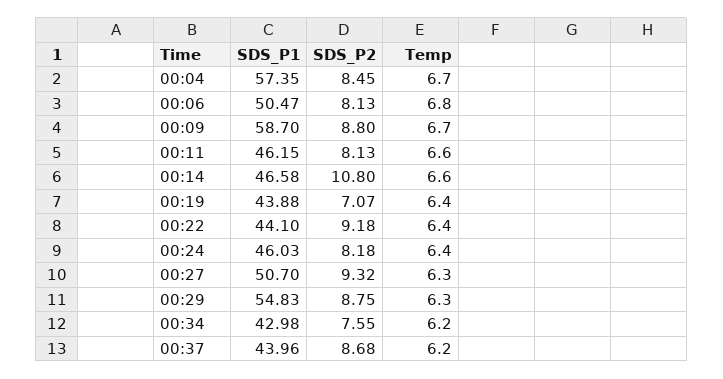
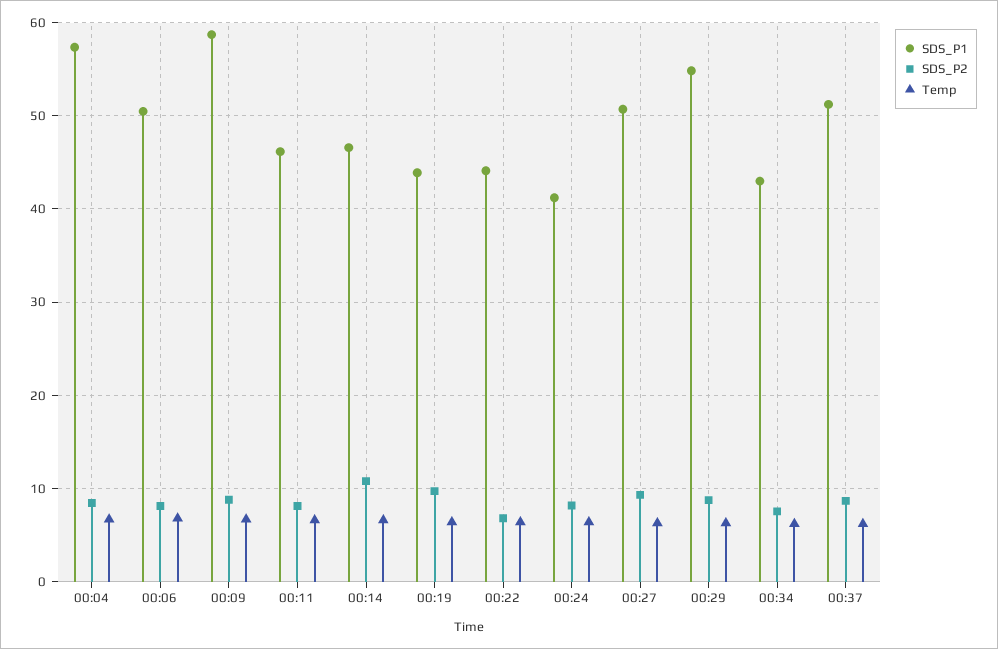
SDS_P2, 00:19: 7.07 -> 10
SDS_P2, 00:22: 9.18 -> 7
SDS_P1, 00:24: 46.03 -> 41
SDS_P1, 00:37: 43.96 -> 51

